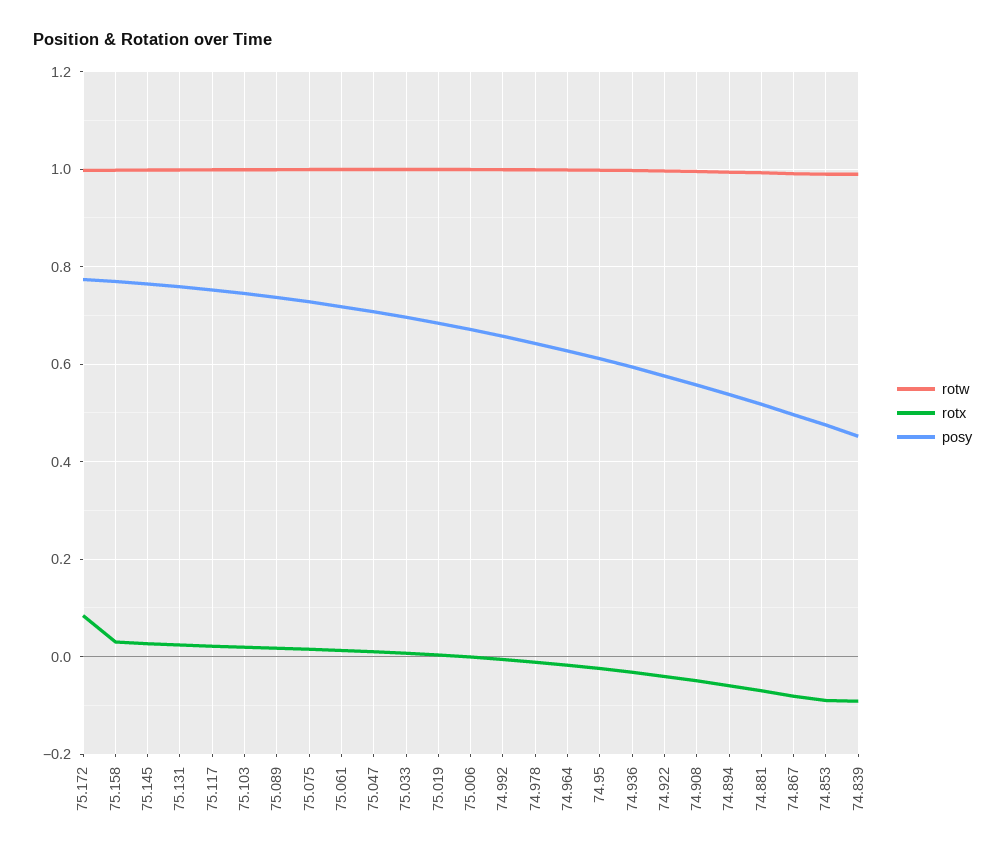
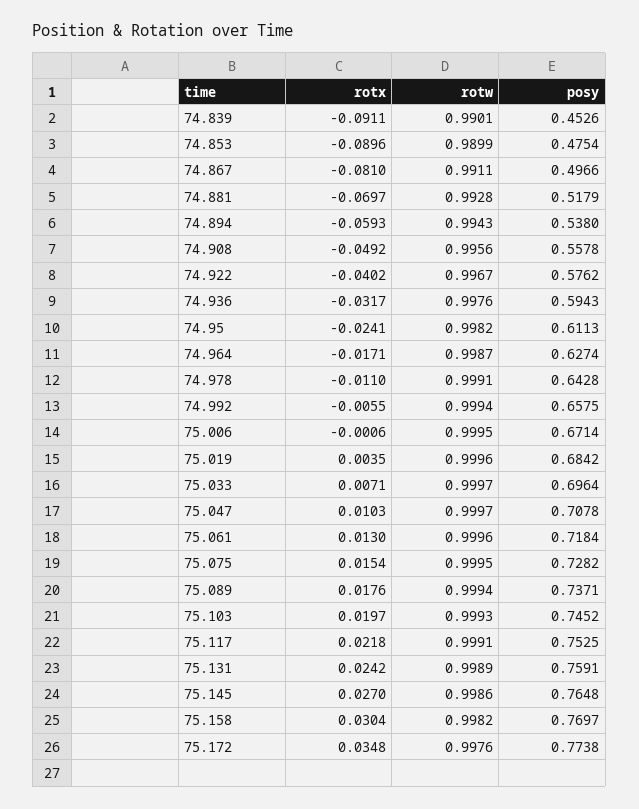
rotx, 75.172: 0.08 -> 0.0348

